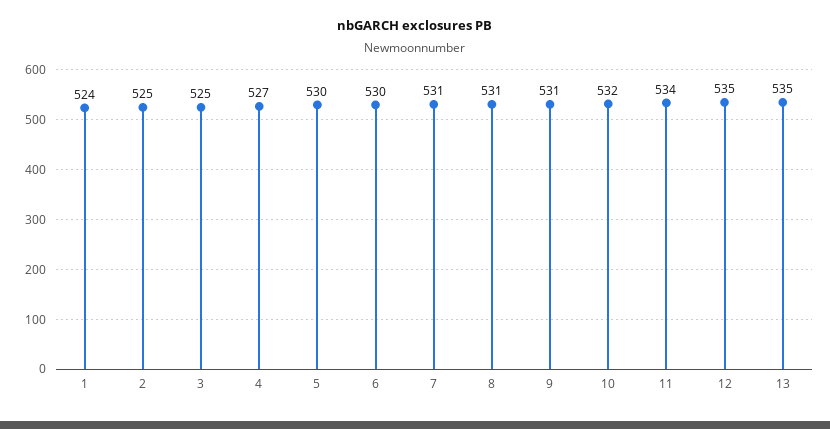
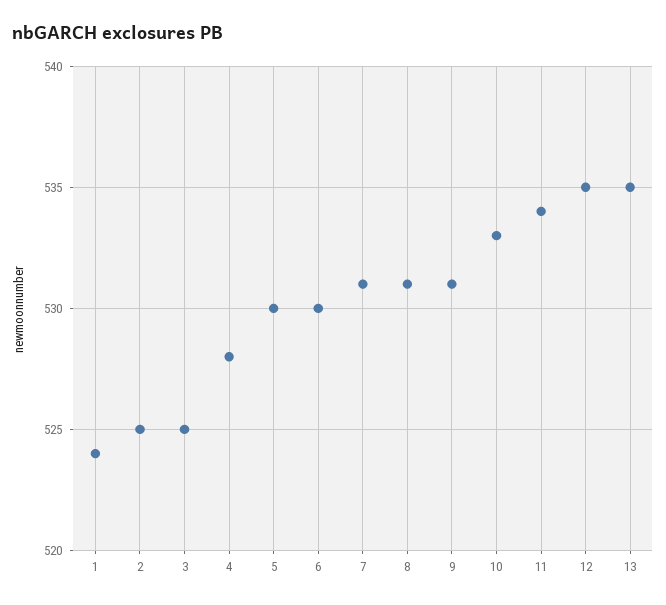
4: 527 -> 528
10: 532 -> 533

